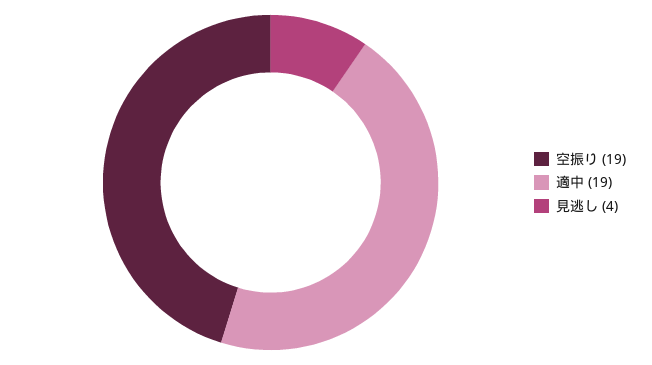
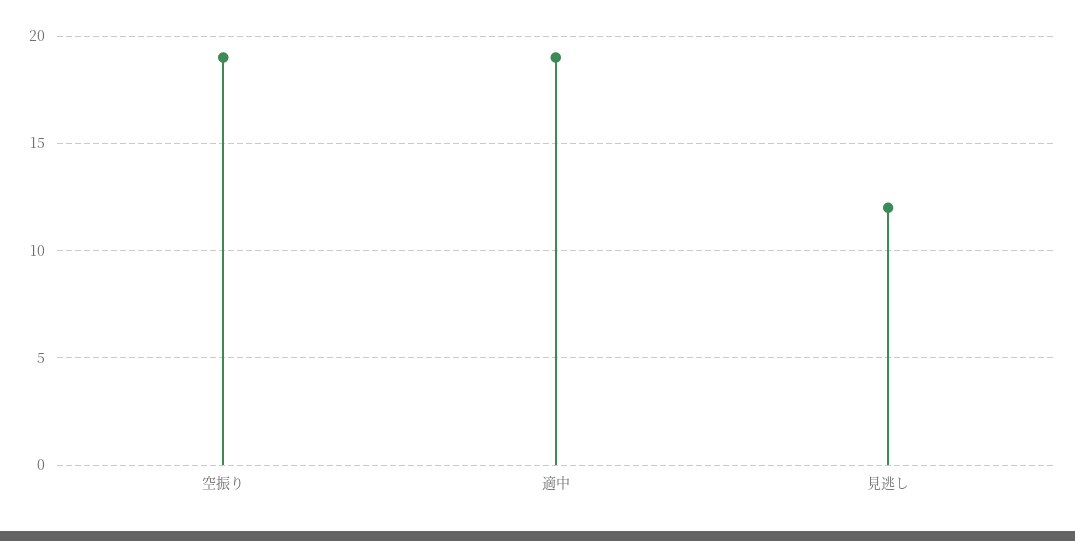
見逃し: 4 -> 12

